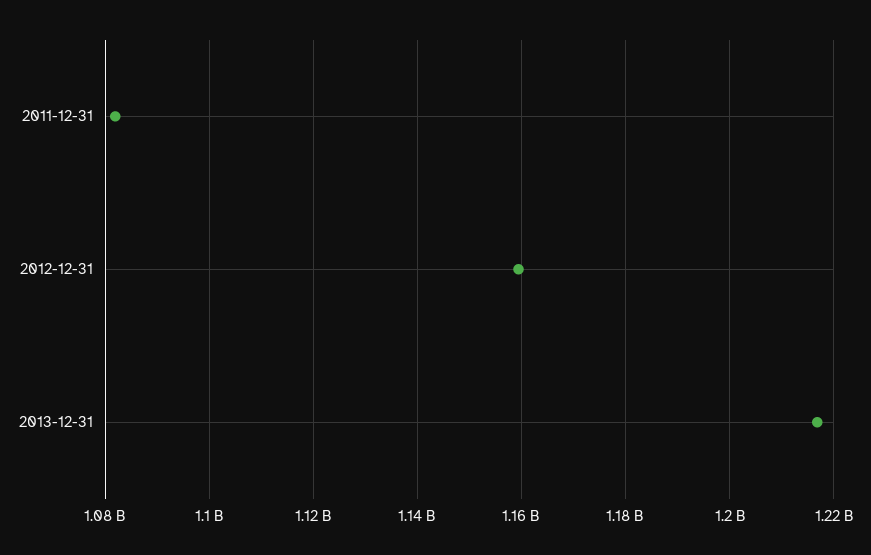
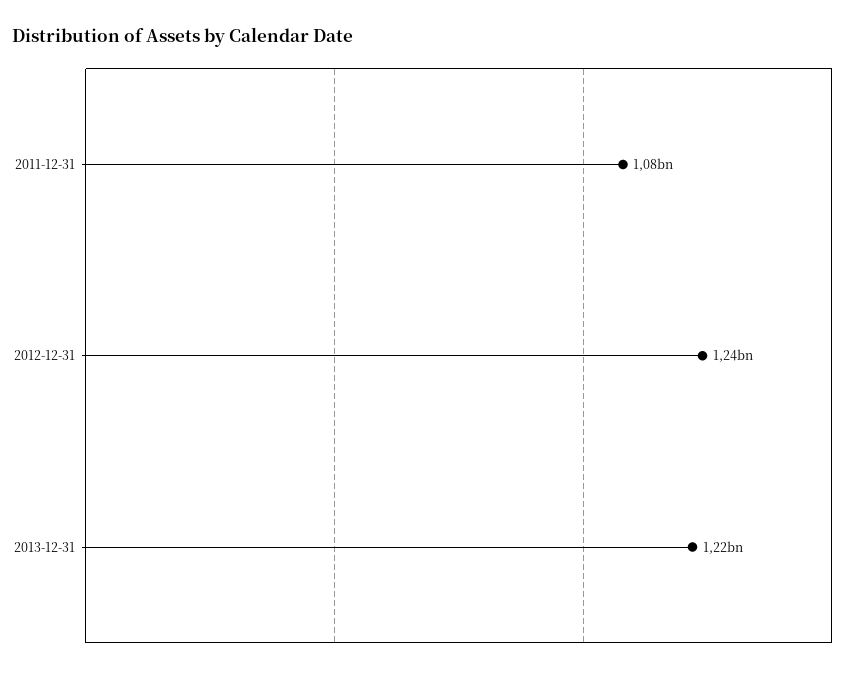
2012-12-31: 1160000000 -> 1240000000

